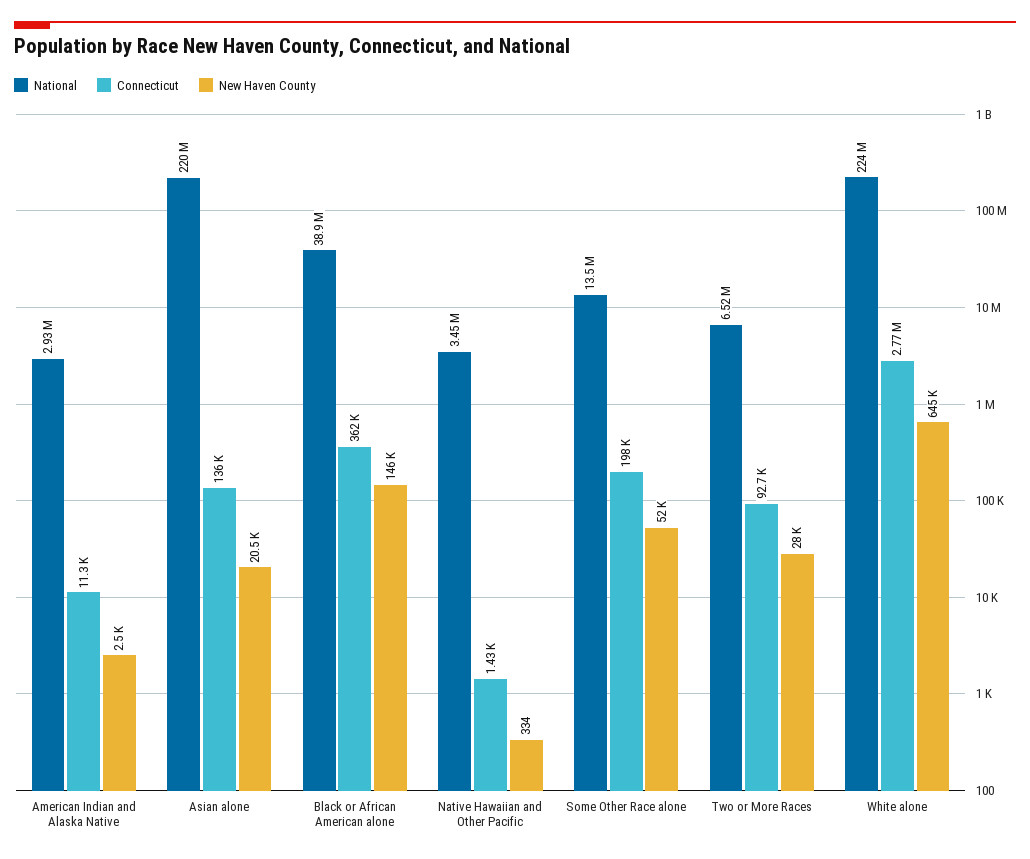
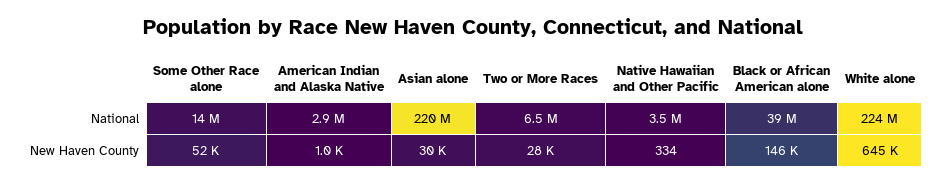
Connecticut, American Indian and Alaska Native: 11300 -> none
New Haven County, American Indian and Alaska Native: 2500 -> 1000
Connecticut, Asian alone: 136000 -> none
New Haven County, Asian alone: 20500 -> 30000
Connecticut, Black or African American alone: 362000 -> none
Connecticut, Native Hawaiian and Other Pacific: 1430 -> none
Connecticut, Some Other Race alone: 198000 -> none
Connecticut, Two or More Races: 92700 -> none
Connecticut, White alone: 2770000 -> none

